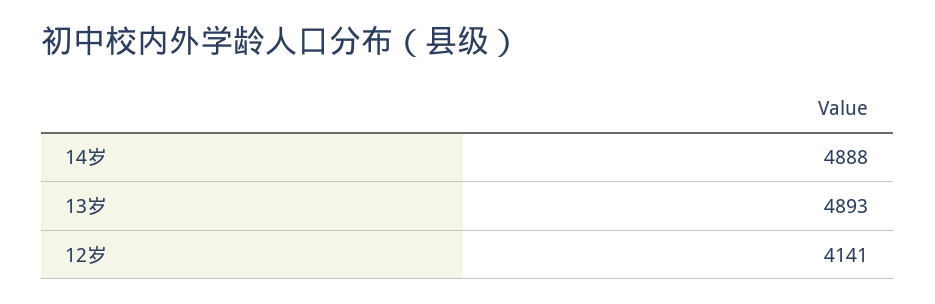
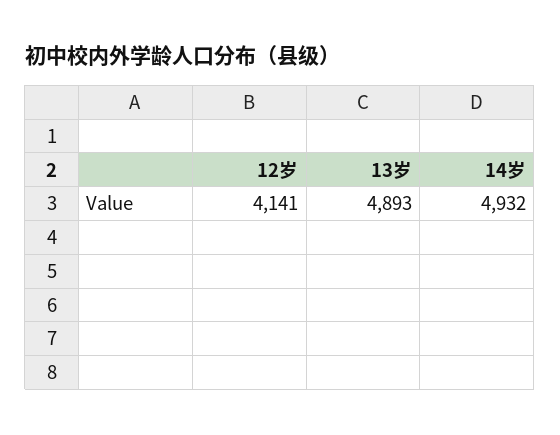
14岁: 4888 -> 4932

